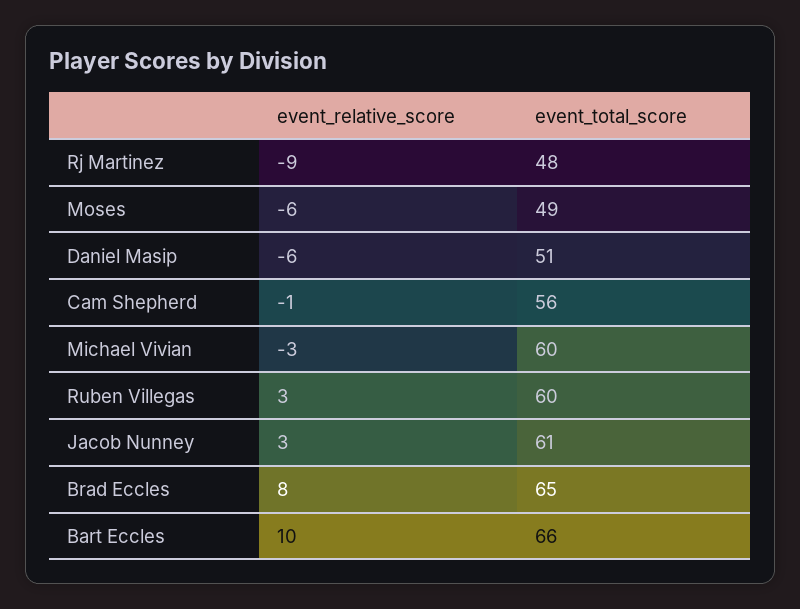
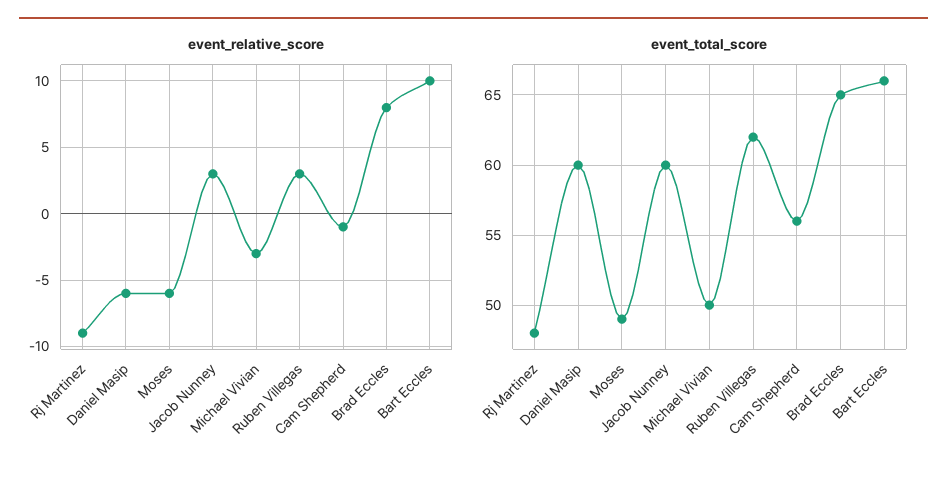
event_total_score, Daniel Masip: 51 -> 60
event_total_score, Michael Vivian: 60 -> 50
event_total_score, Ruben Villegas: 60 -> 62
event_total_score, Jacob Nunney: 61 -> 60

